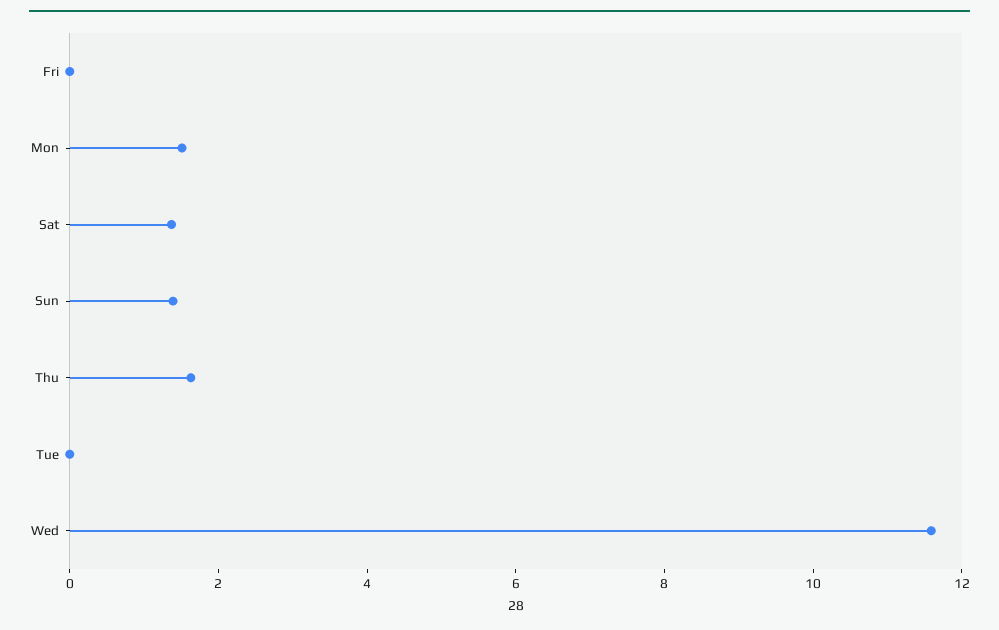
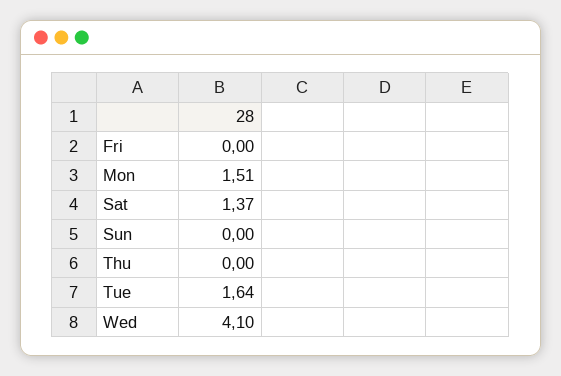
Sun: 1.5 -> 0
Thu: 1.5 -> 0
Tue: 0 -> 1.64
Wed: 11.5 -> 4.1

